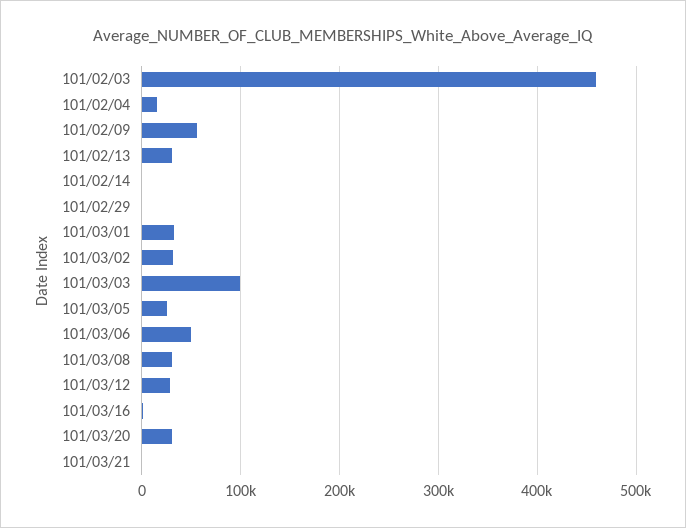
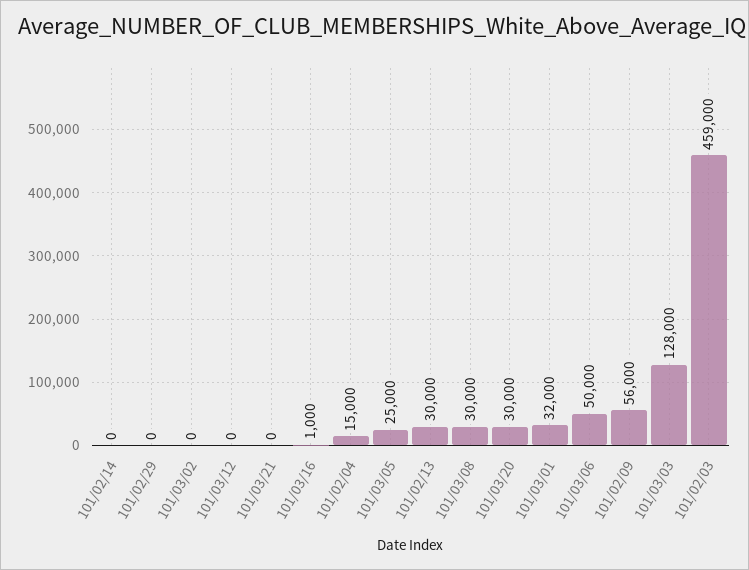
101/03/02: 30000 -> 0
101/03/03: 100000 -> 128000
101/03/12: 30000 -> 0

